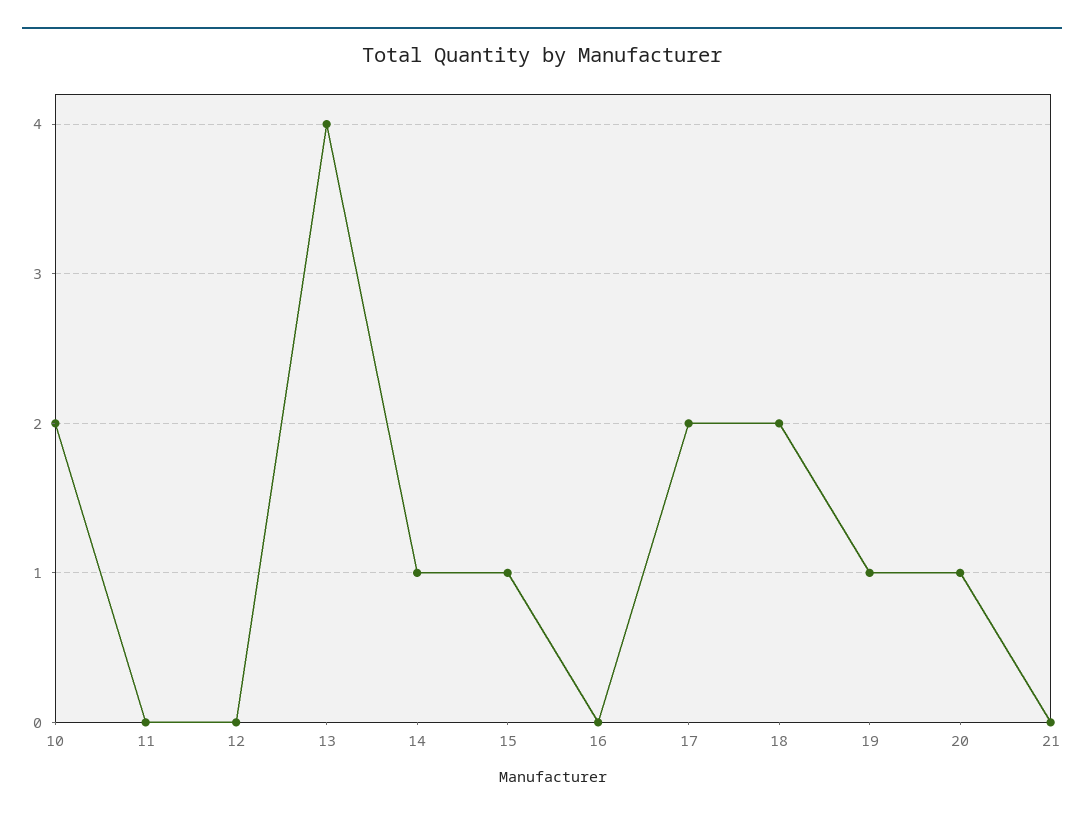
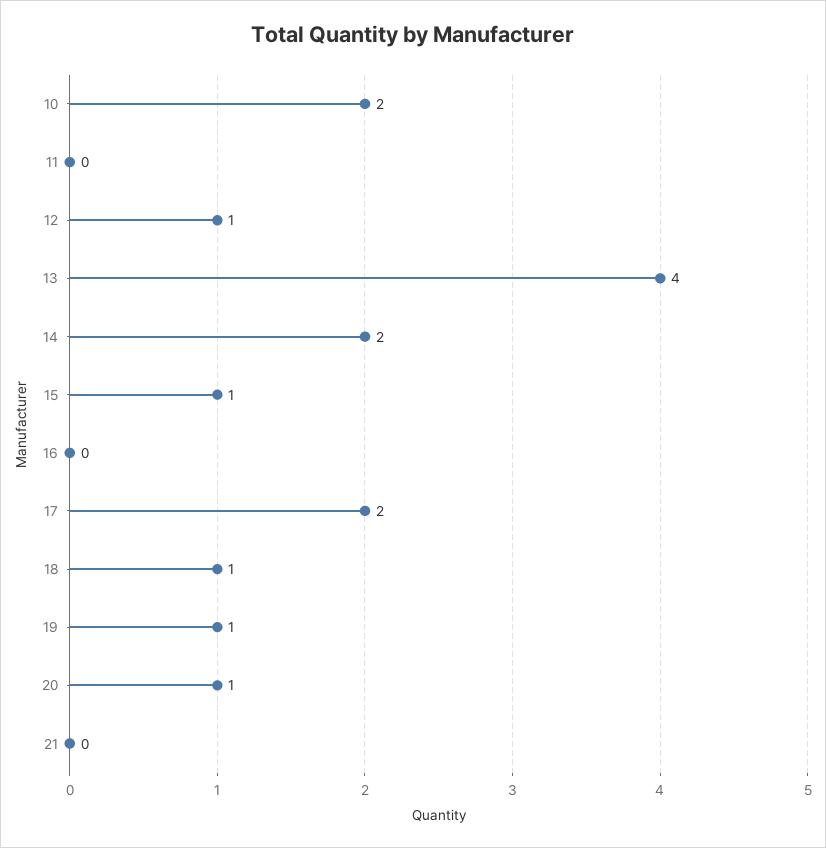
12: 0 -> 1
14: 1 -> 2
18: 2 -> 1

